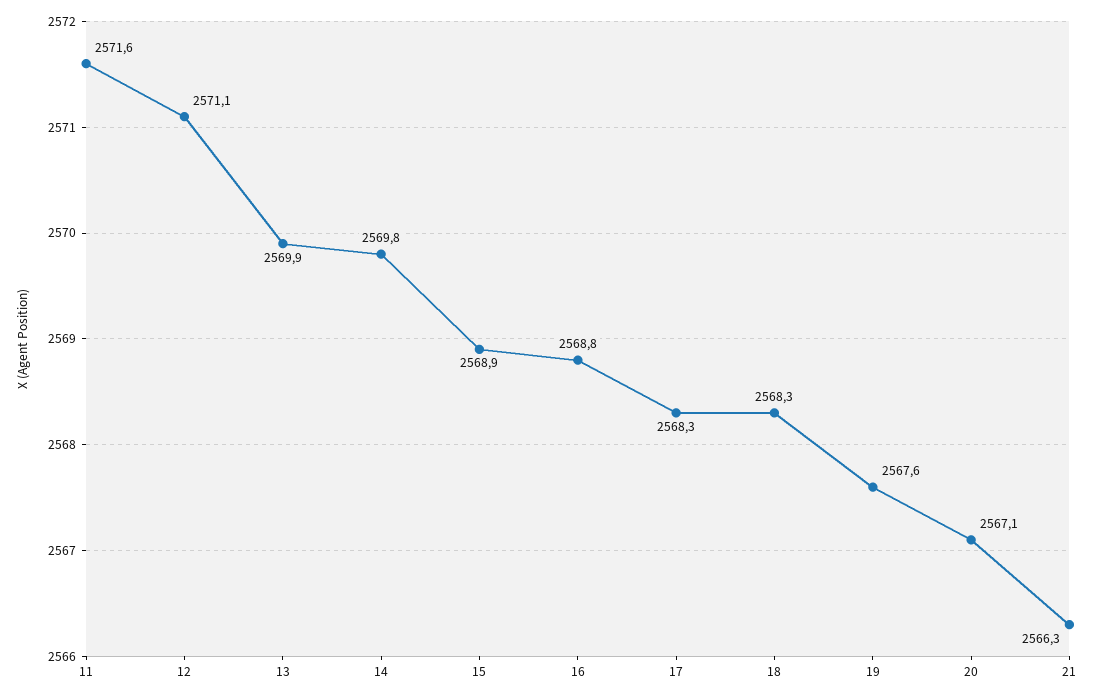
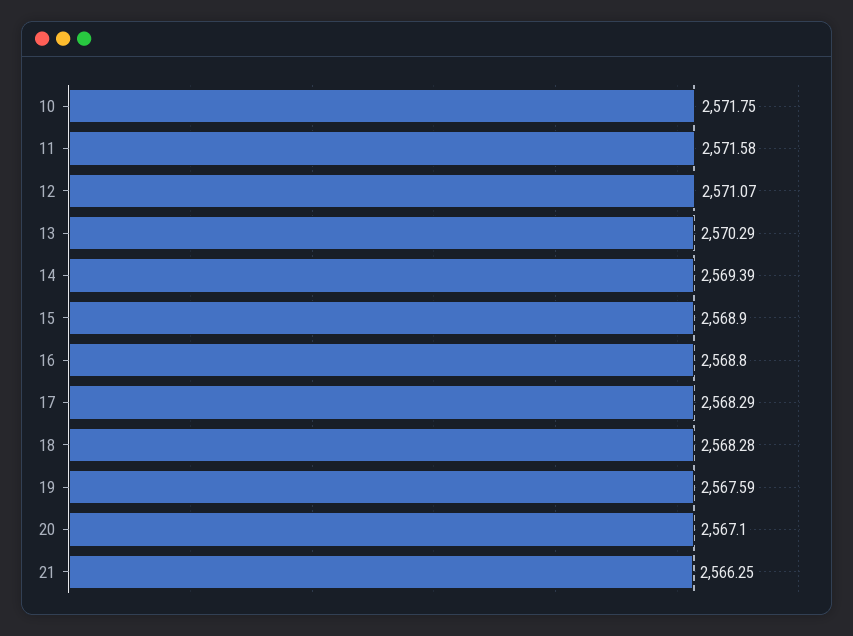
13: 2569.9 -> 2570.29
14: 2569.8 -> 2569.39
10: none -> 2571.75

